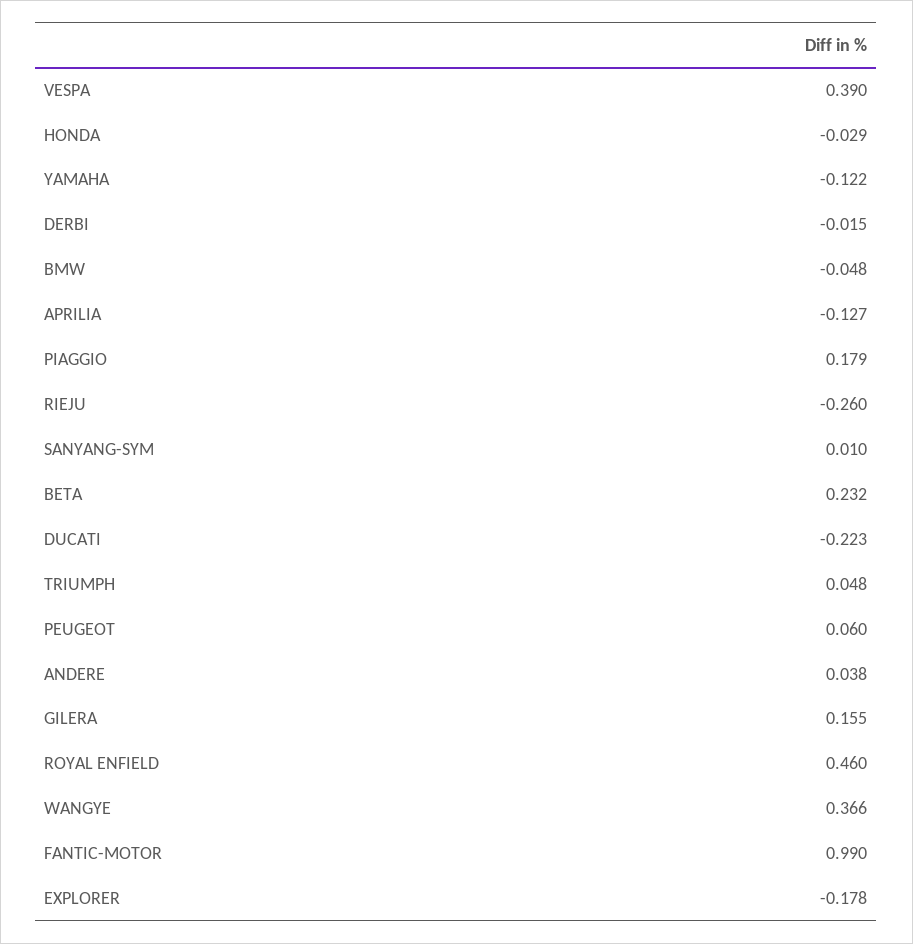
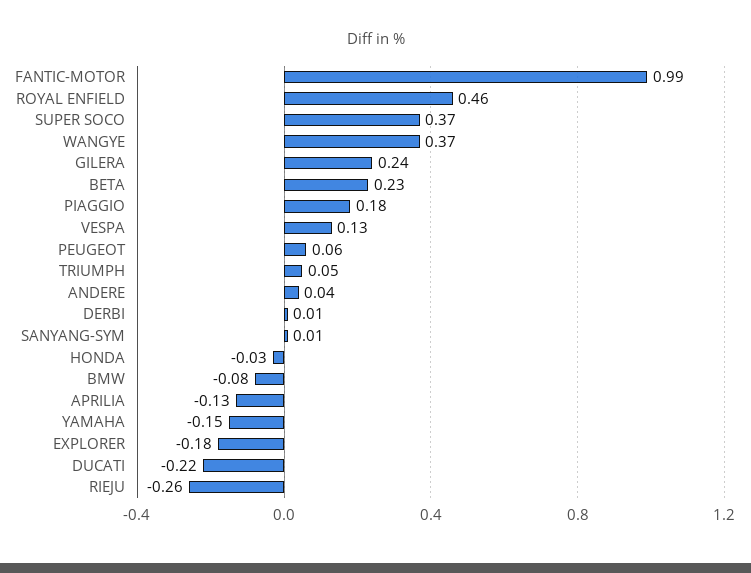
VESPA: 0.39 -> 0.13
YAMAHA: -0.122 -> -0.15
DERBI: -0.015 -> 0.01
BMW: -0.048 -> -0.08
GILERA: 0.155 -> 0.24
SUPER SOCO: none -> 0.37

